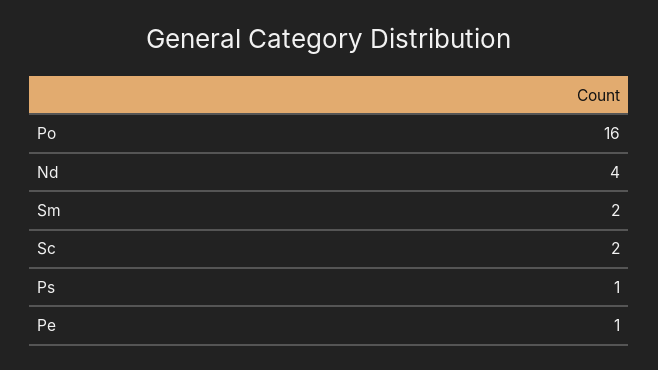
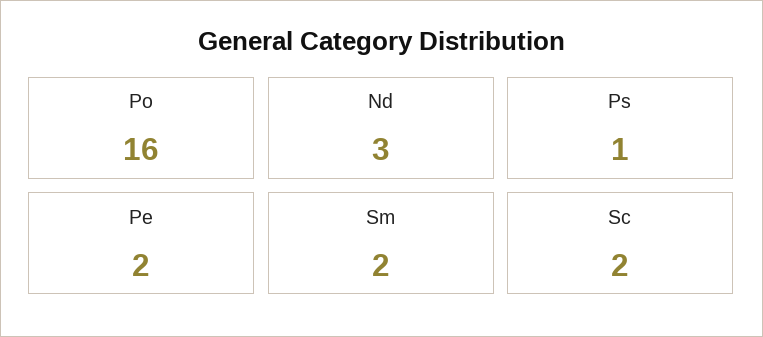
Nd: 4 -> 3
Pe: 1 -> 2

